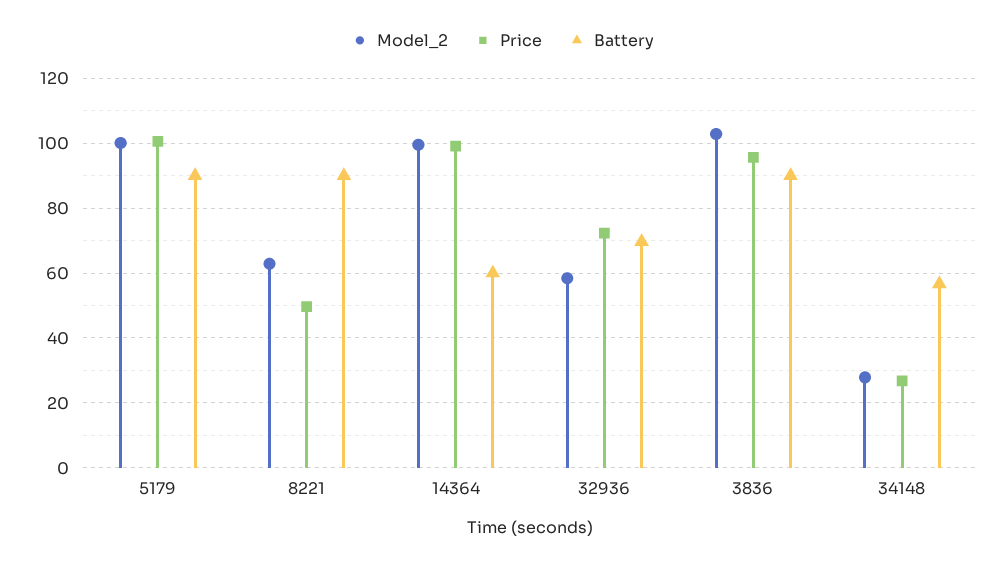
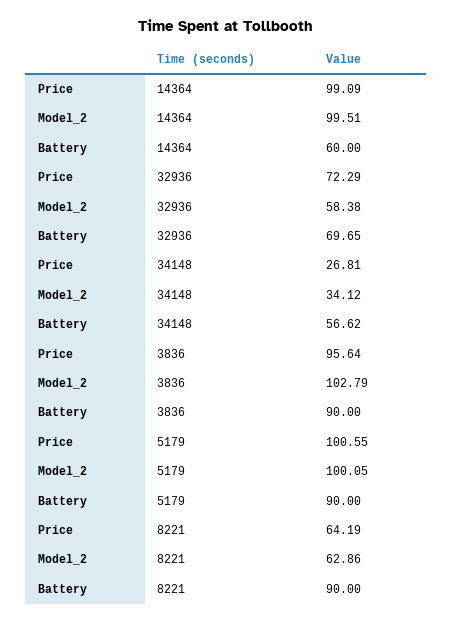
Price, 8221: 50 -> 64.19
Model_2, 34148: 28 -> 34.12

